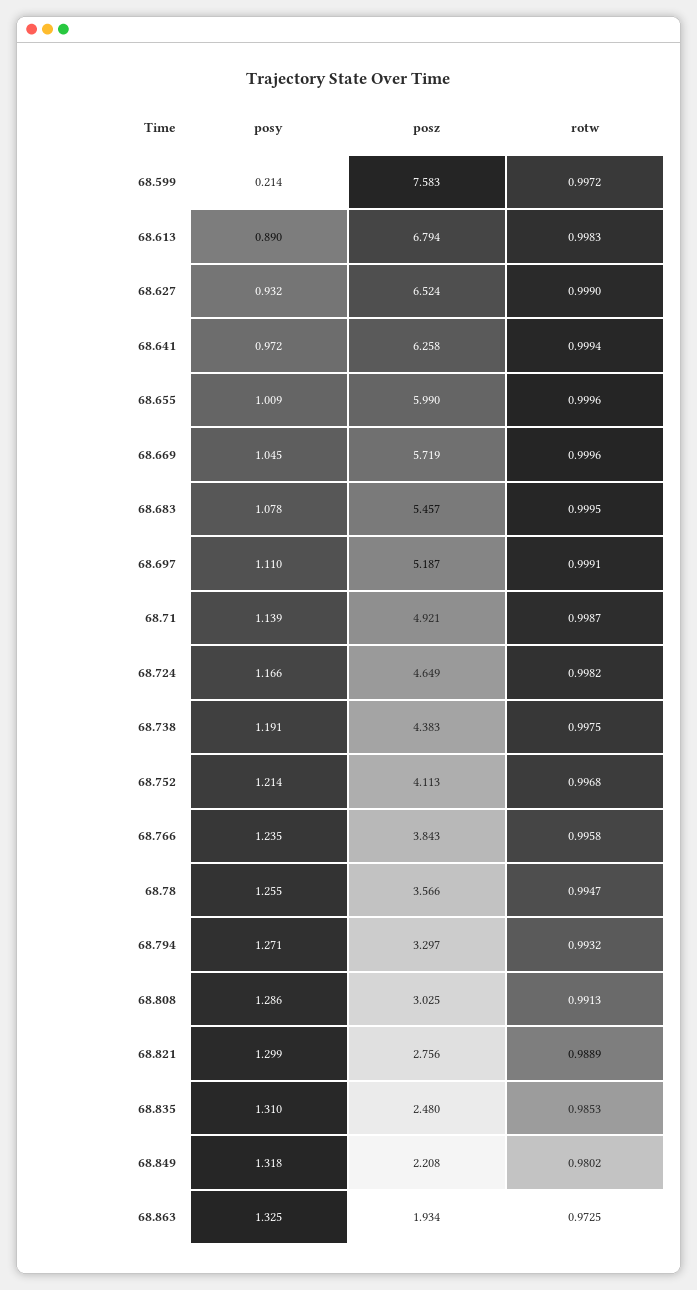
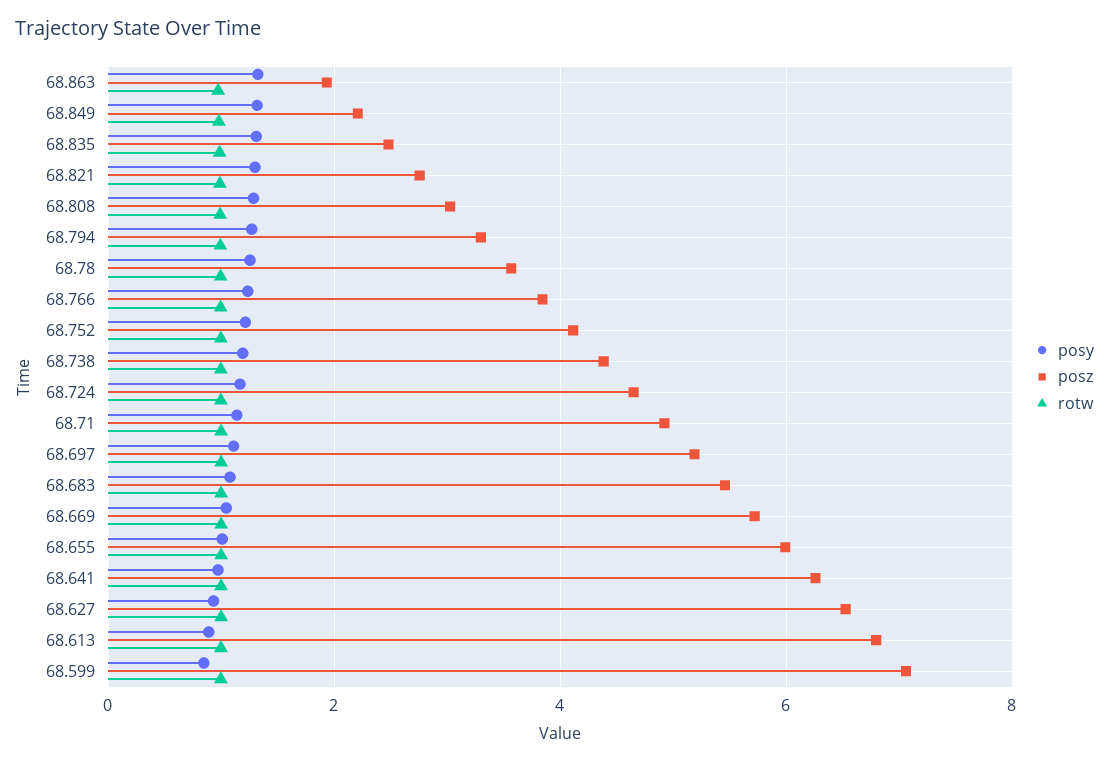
posy, 68.599: 0.214 -> 0.8
posz, 68.599: 7.583 -> 7

